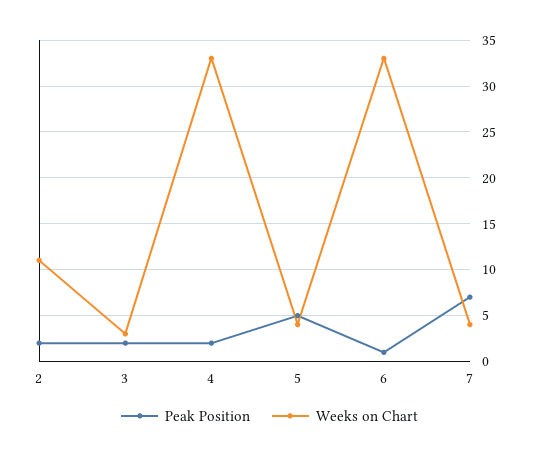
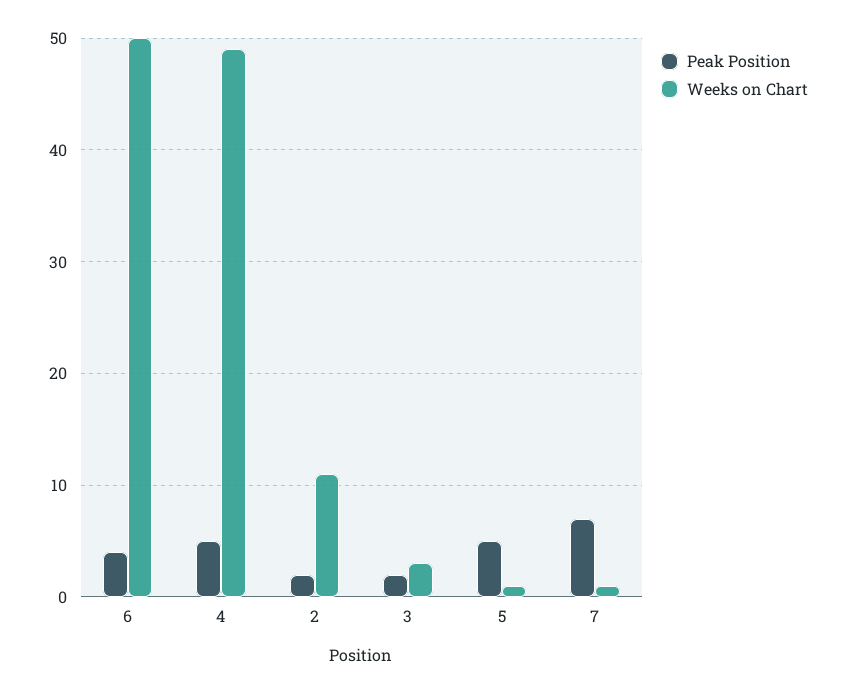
Peak Position, 4: 2 -> 5
Weeks on Chart, 4: 33 -> 49
Weeks on Chart, 5: 4 -> 1
Peak Position, 6: 1 -> 4
Weeks on Chart, 6: 33 -> 50
Weeks on Chart, 7: 4 -> 1

